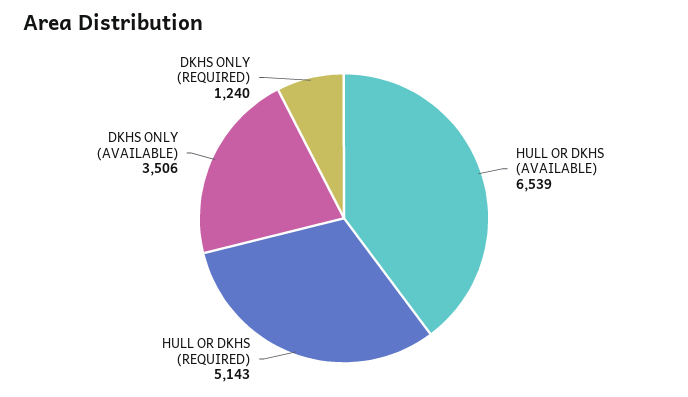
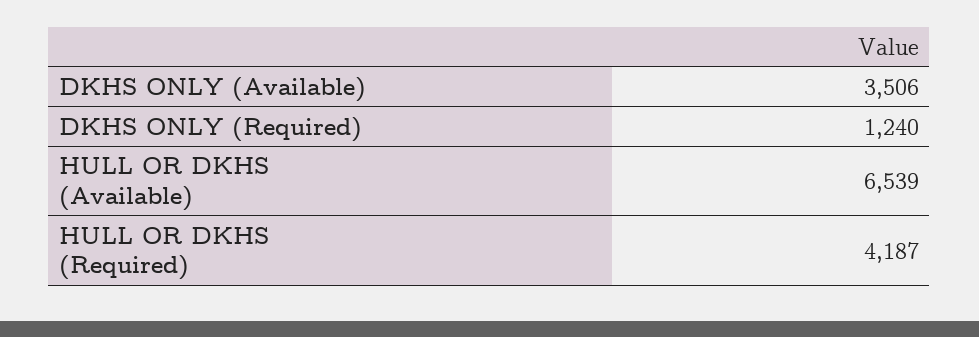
HULL OR DKHS (REQUIRED): 5143 -> 4187

